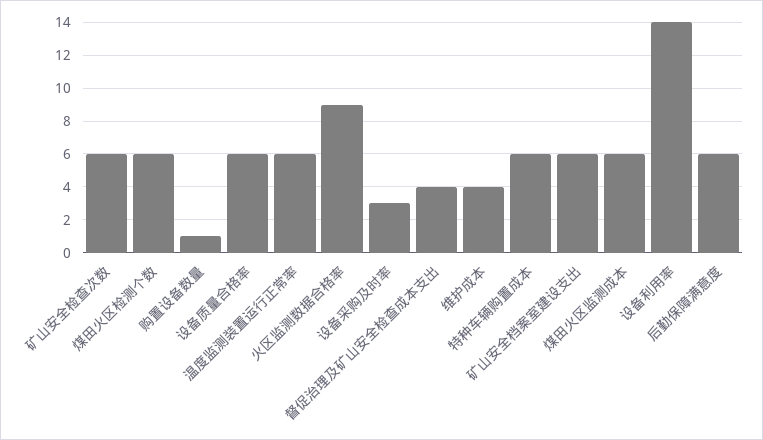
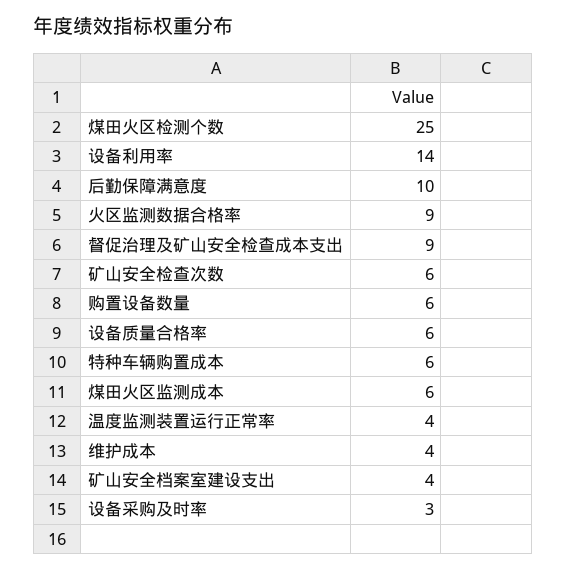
煤田火区检测个数: 6 -> 25
购置设备数量: 1 -> 6
温度监测装置运行正常率: 6 -> 4
督促治理及矿山安全检查成本支出: 4 -> 9
矿山安全档案室建设支出: 6 -> 4
后勤保障满意度: 6 -> 10

